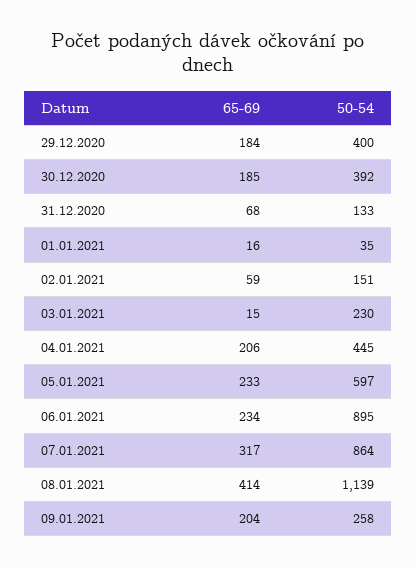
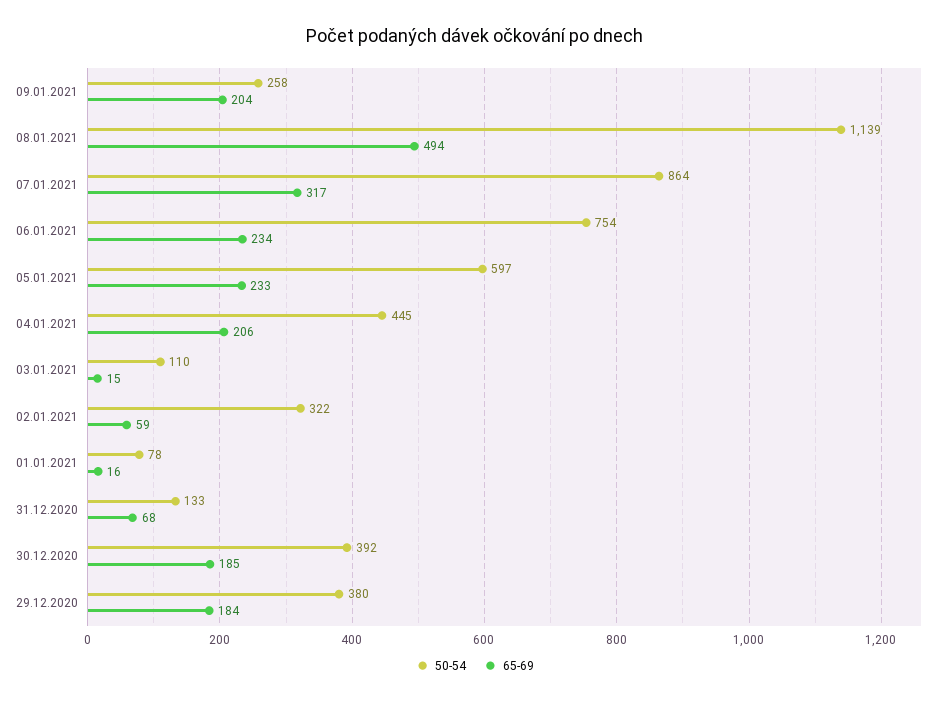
50-54, 29.12.2020: 400 -> 380
50-54, 01.01.2021: 35 -> 78
50-54, 02.01.2021: 151 -> 322
50-54, 03.01.2021: 230 -> 110
50-54, 06.01.2021: 895 -> 754
65-69, 08.01.2021: 414 -> 494

